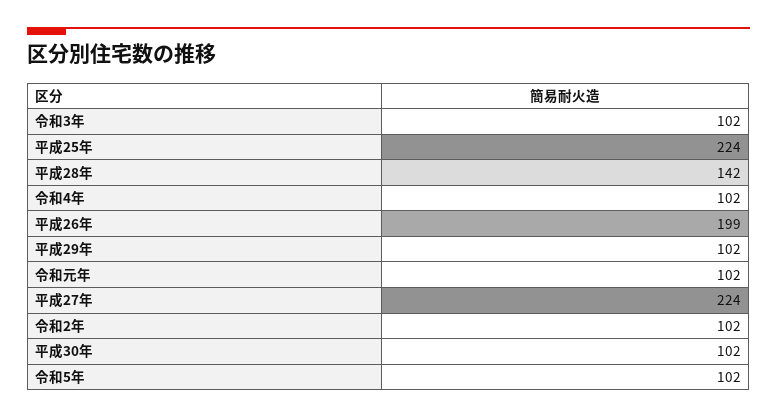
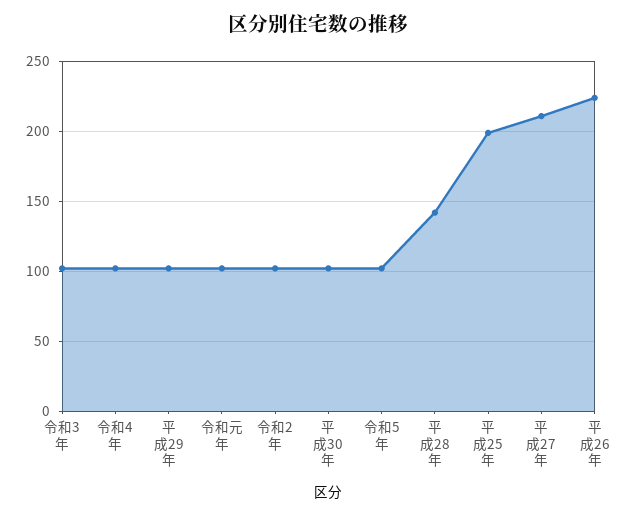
平成25年: 224 -> 200
平成26年: 199 -> 225
平成27年: 224 -> 210

